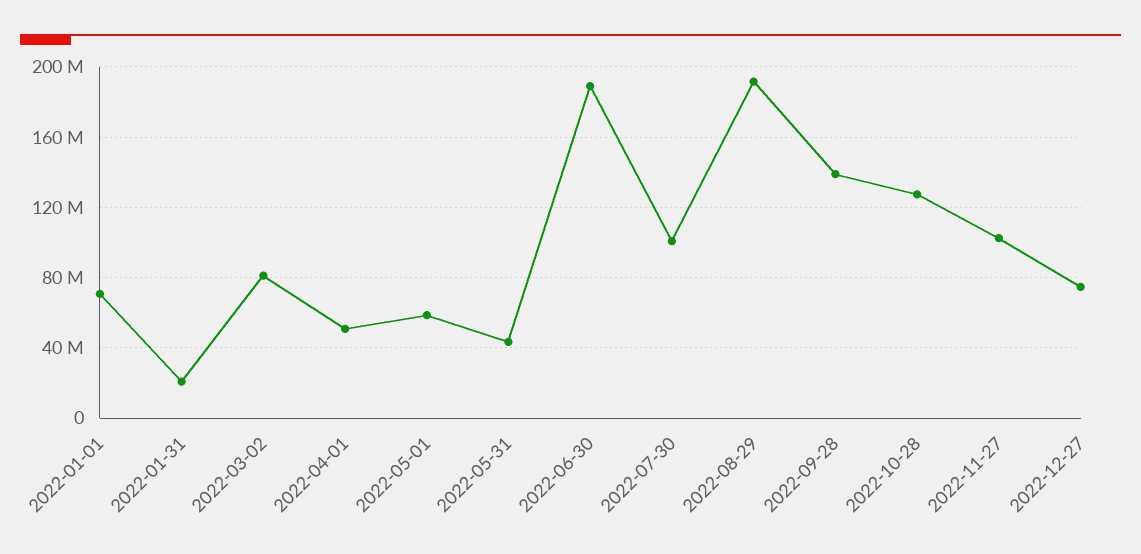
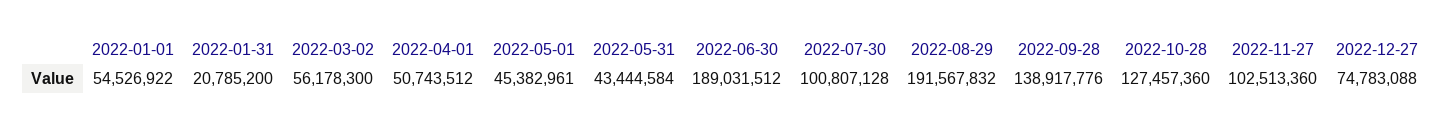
2022-01-01: 70000000 -> 54526922
2022-03-02: 80000000 -> 56178300
2022-05-01: 60000000 -> 45382961

